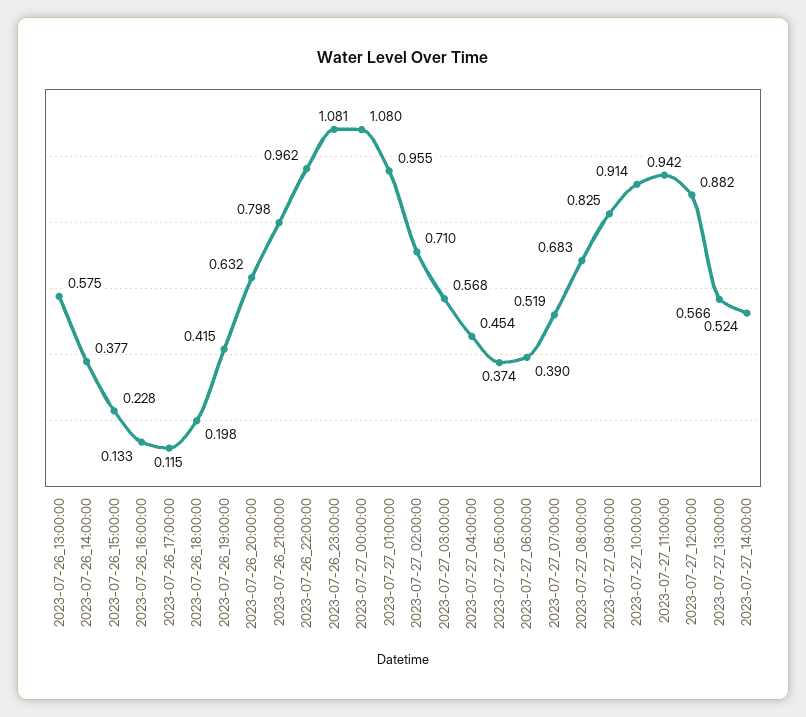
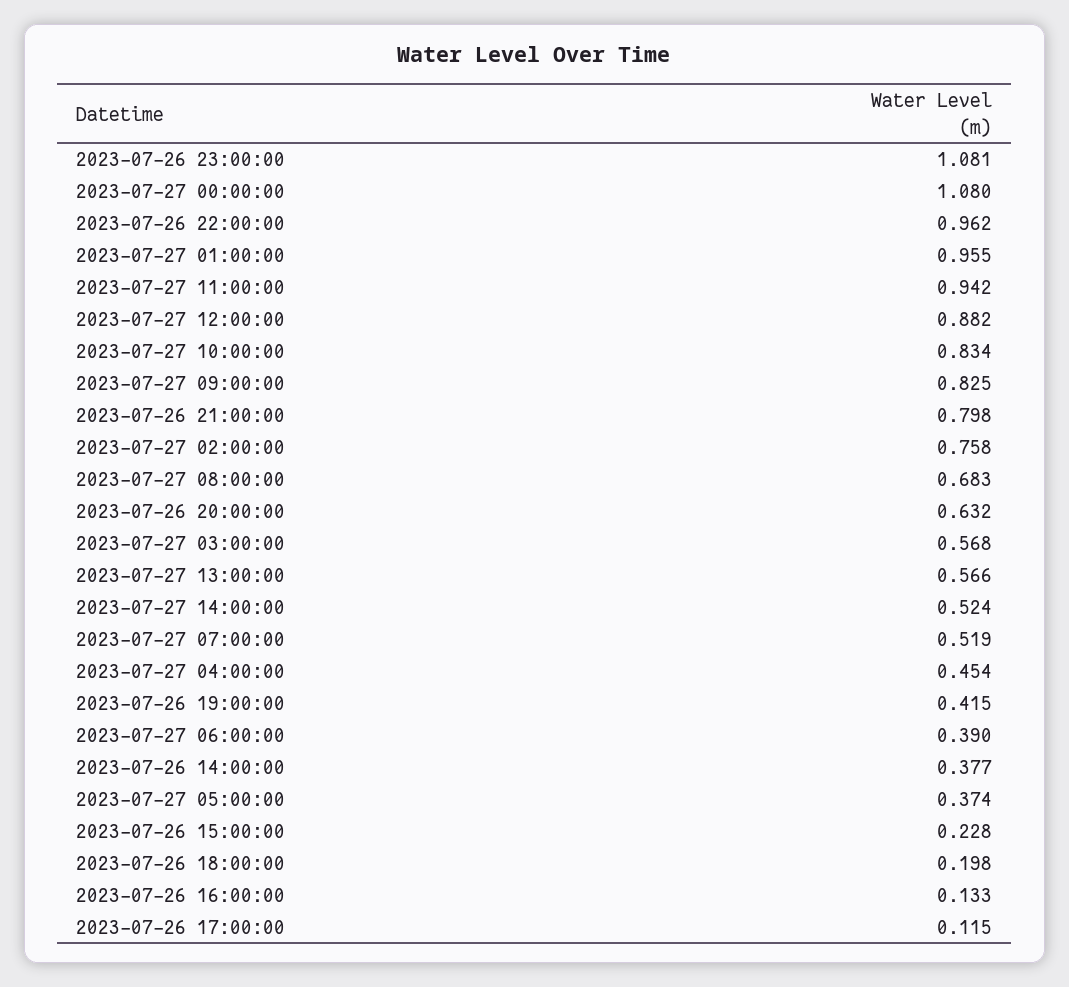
2023-07-26_13:00:00: 0.575 -> none
2023-07-27_02:00:00: 0.71 -> 0.758
2023-07-27_10:00:00: 0.914 -> 0.834

